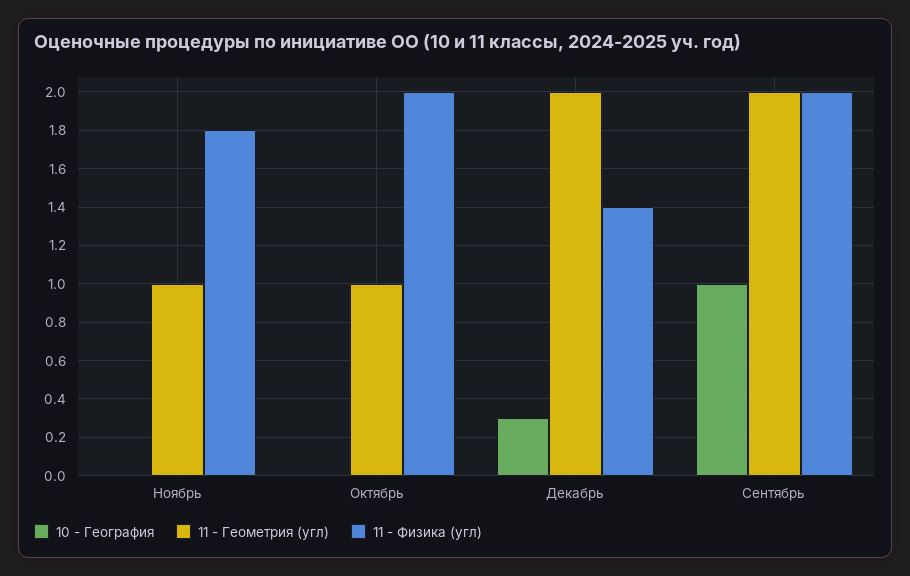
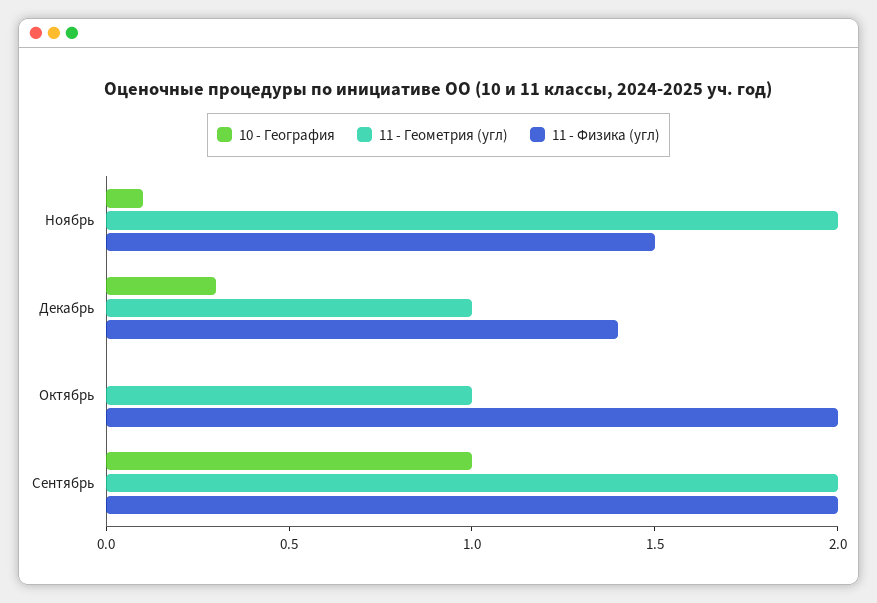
10 - География, Ноябрь: 0 -> 0.1
11 - Геометрия (угл), Ноябрь: 1 -> 2
11 - Физика (угл), Ноябрь: 1.8 -> 1.5
11 - Геометрия (угл), Декабрь: 2 -> 1

